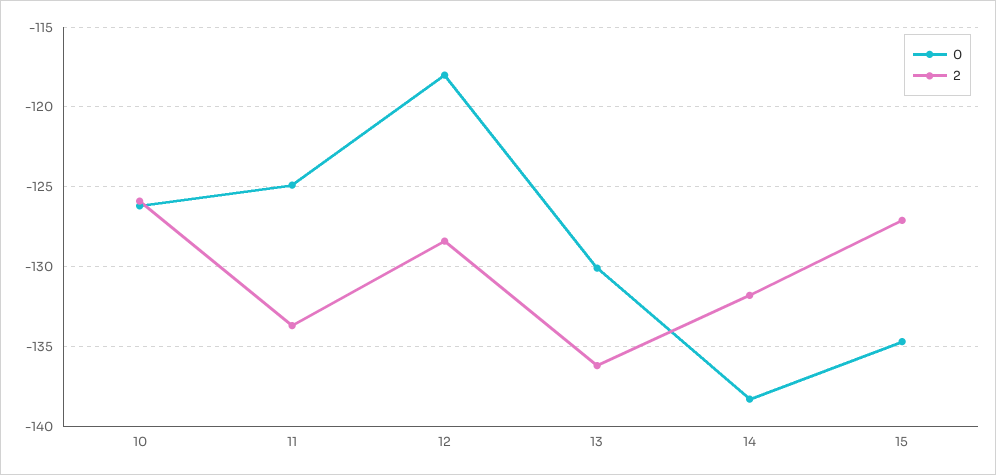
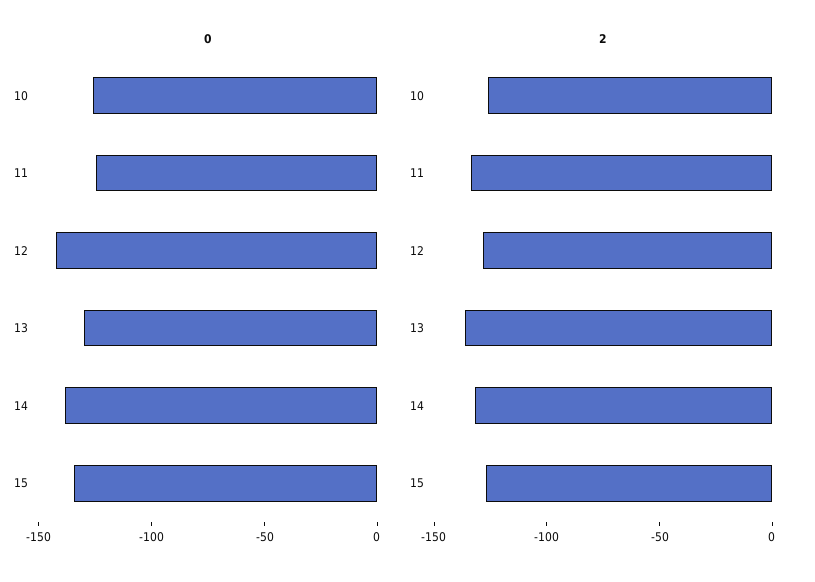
0, 12: -118 -> -140

